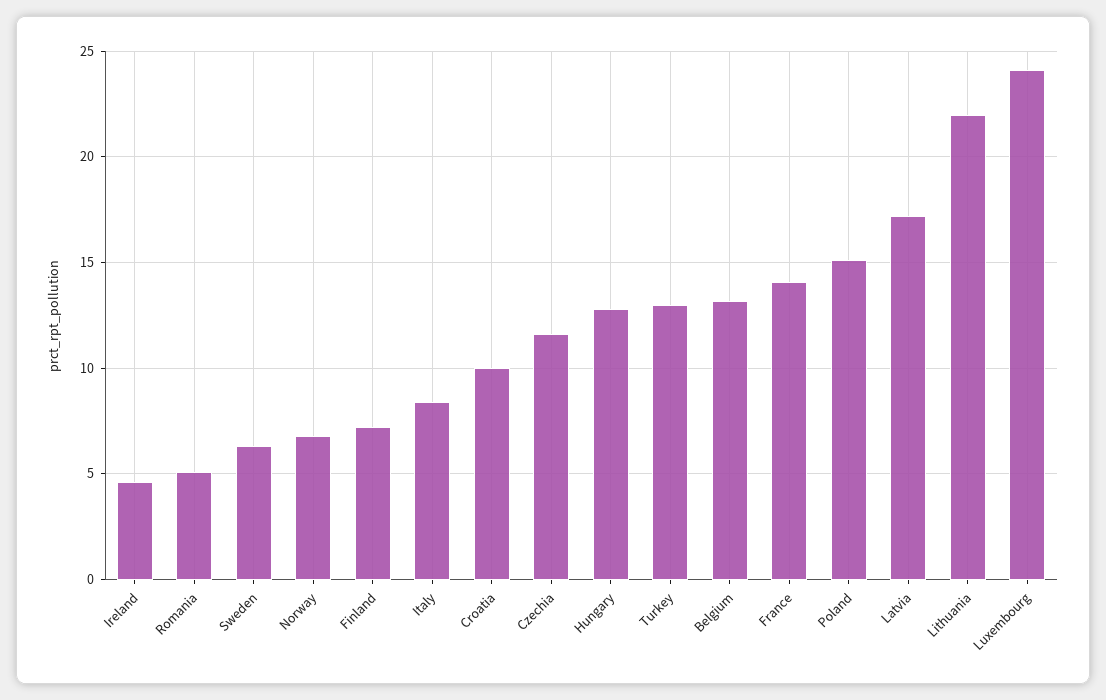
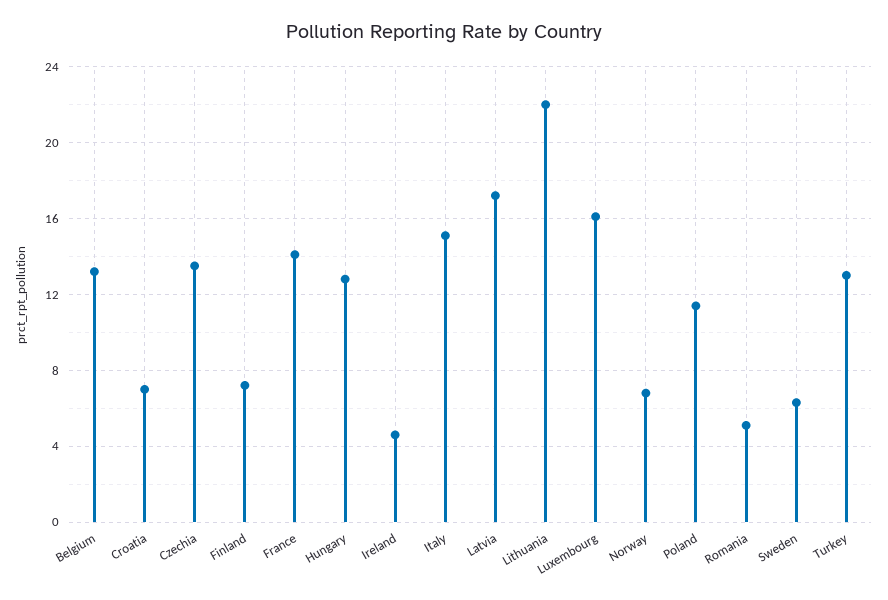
Italy: 8.5 -> 15
Croatia: 10 -> 7
Czechia: 11.5 -> 13.5
Poland: 15 -> 11.5
Luxembourg: 24 -> 16

